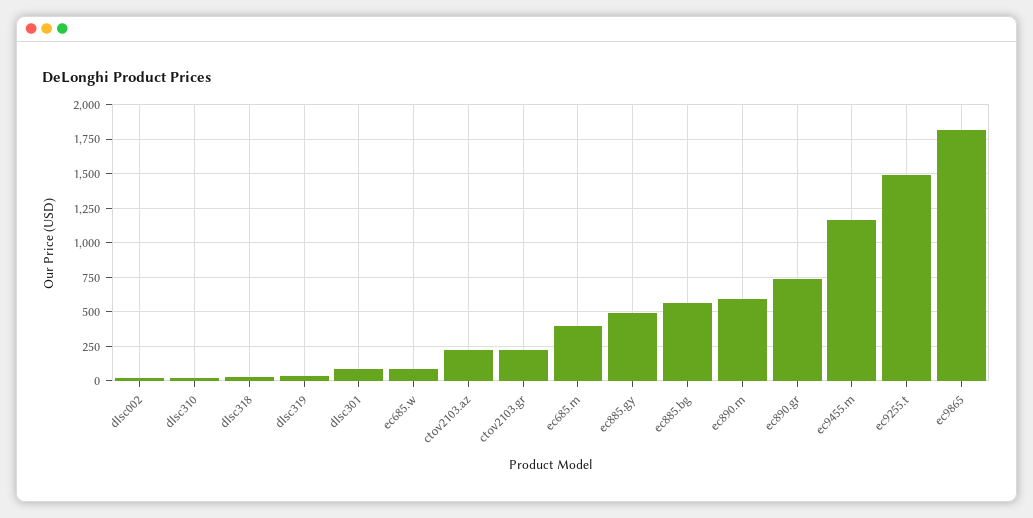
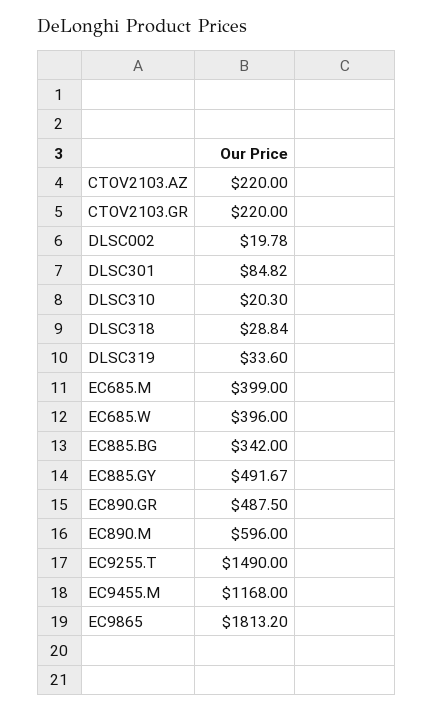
ec685.w: 100 -> 396
ec885.bg: 550 -> 342
ec890.gr: 750 -> 487.5

